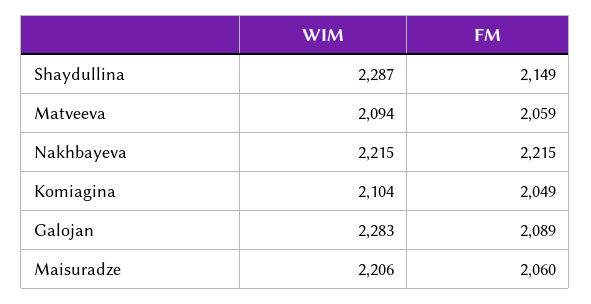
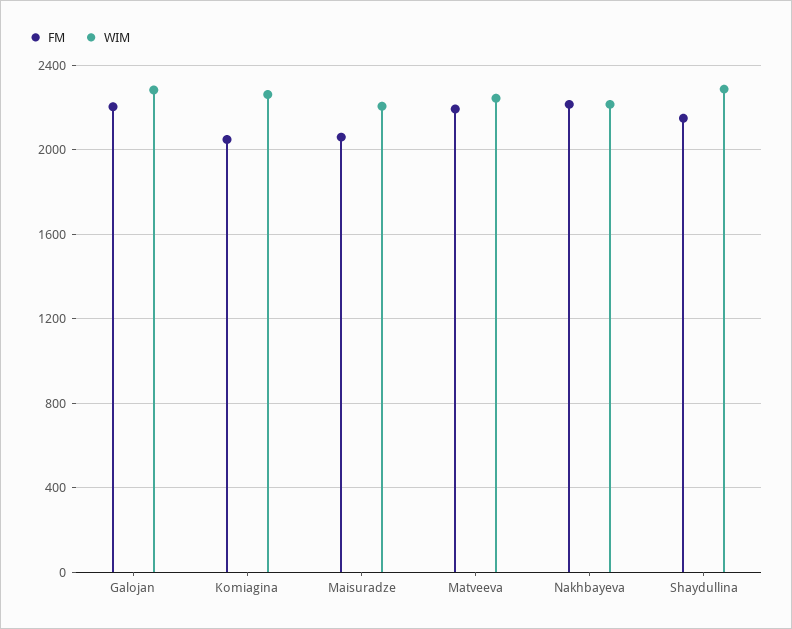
WIM, Matveeva: 2094 -> 2250
FM, Matveeva: 2059 -> 2200
WIM, Komiagina: 2104 -> 2250
FM, Galojan: 2089 -> 2200

